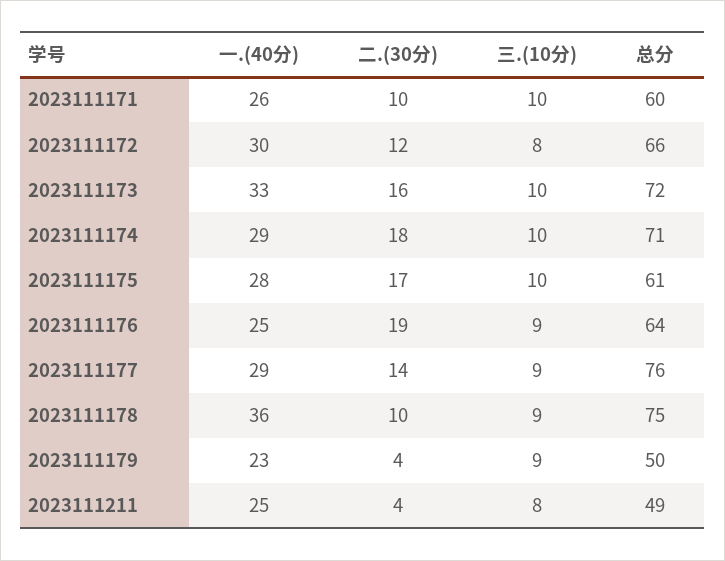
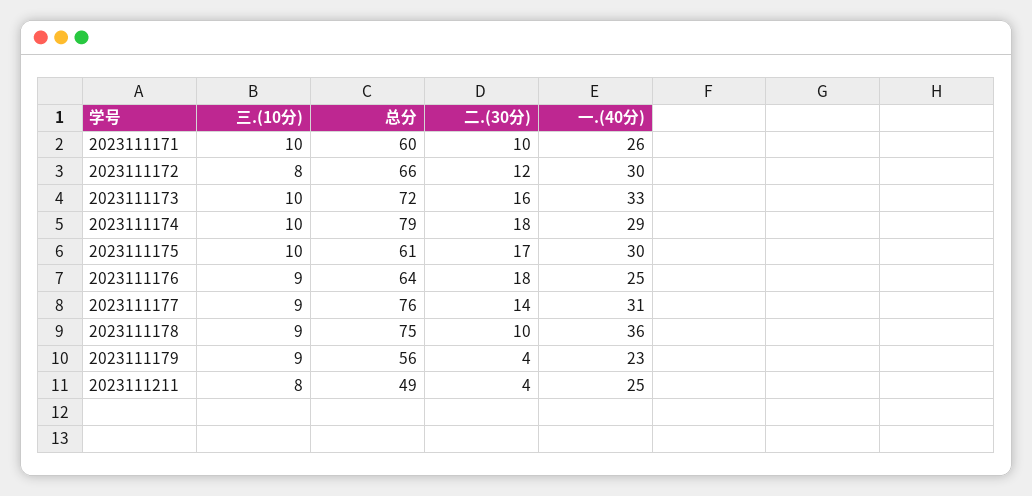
总分, 2023111174: 71 -> 79
一.(40分), 2023111175: 28 -> 30
二.(30分), 2023111176: 19 -> 18
一.(40分), 2023111177: 29 -> 31
总分, 2023111179: 50 -> 56

